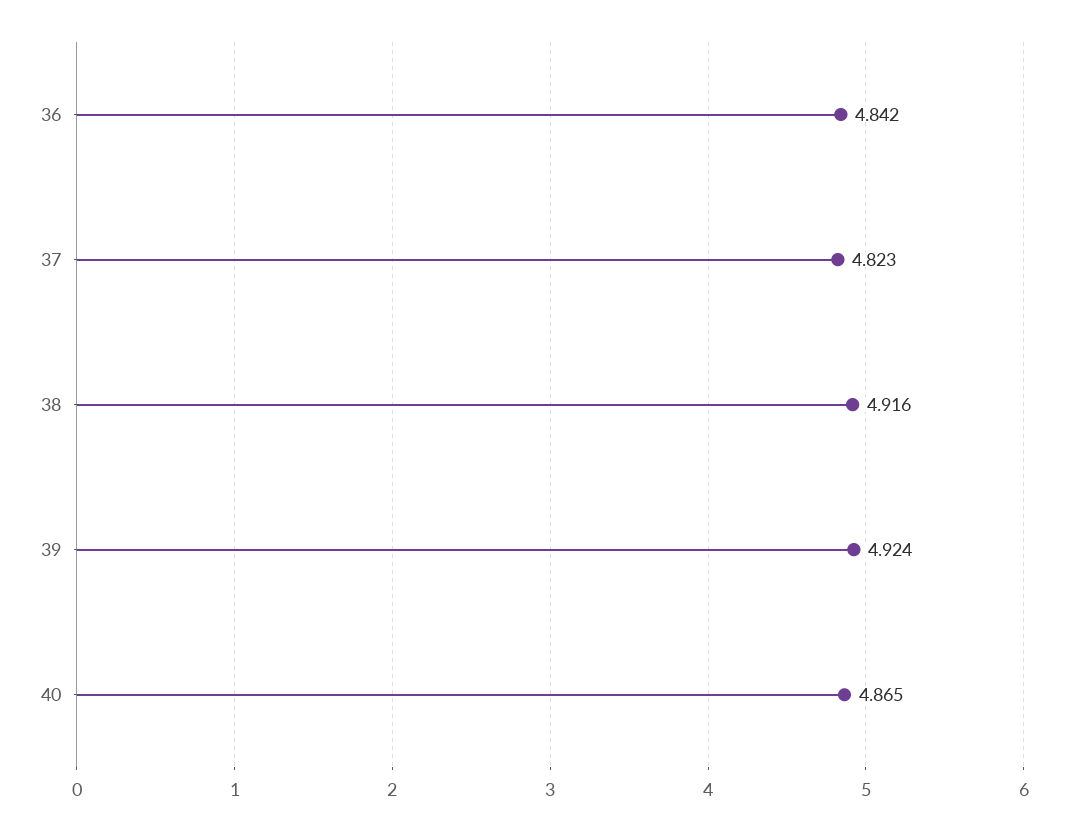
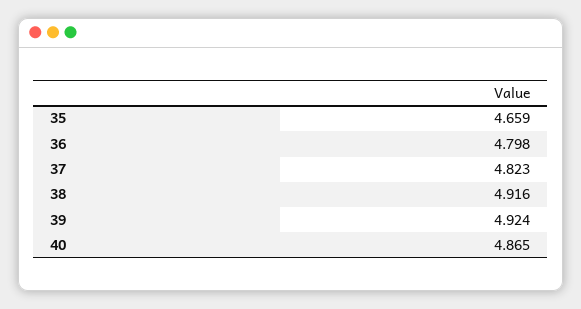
36: 4.842 -> 4.798
35: none -> 4.659

